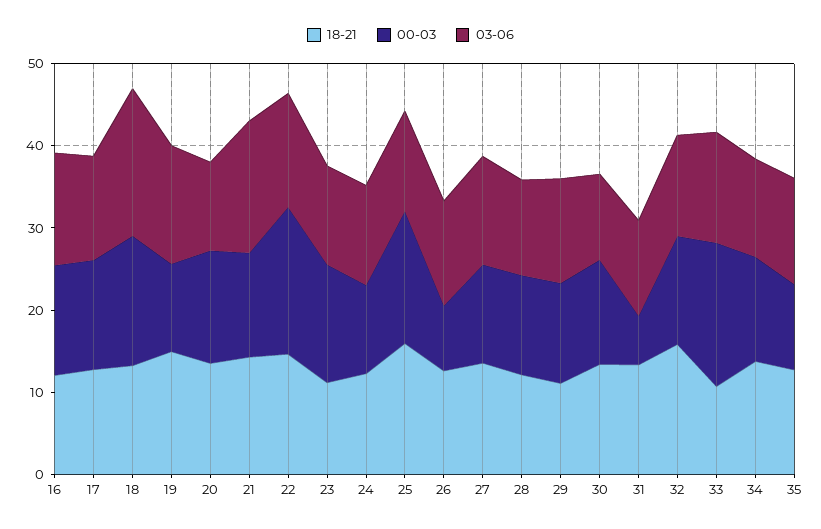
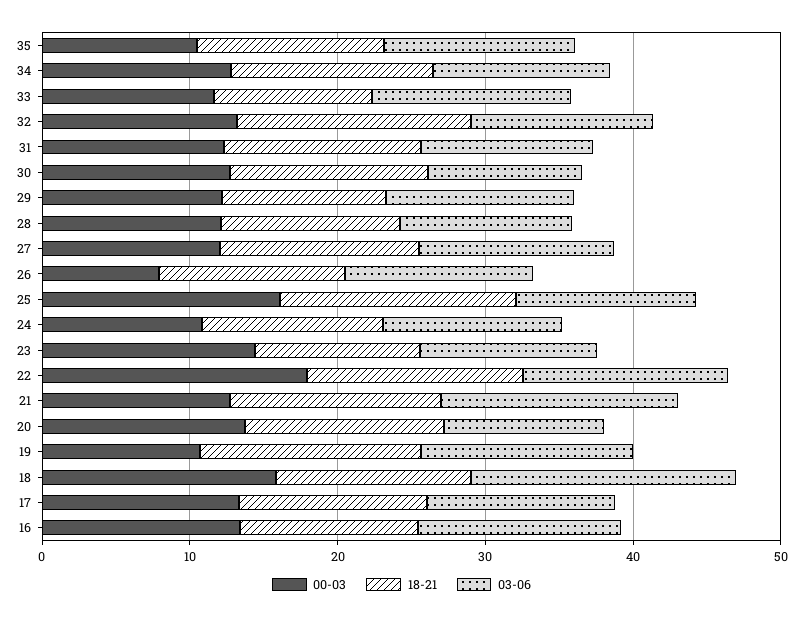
00-03, 31: 6 -> 12
00-03, 33: 18 -> 12

